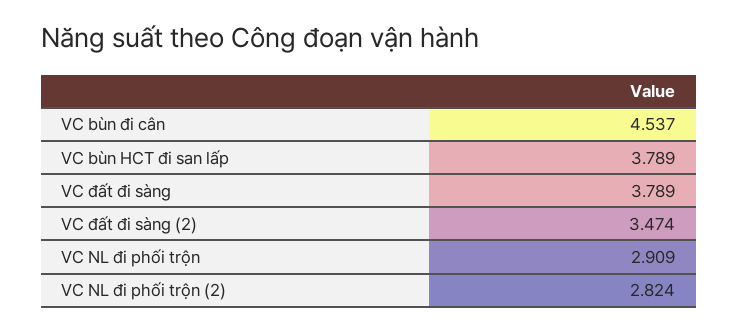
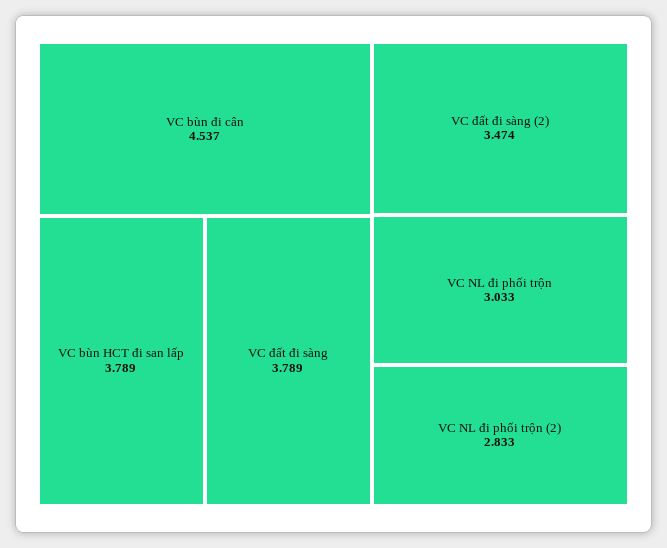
VC NL đi phối trộn: 2.909 -> 3.033
VC NL đi phối trộn (2): 2.824 -> 2.833

